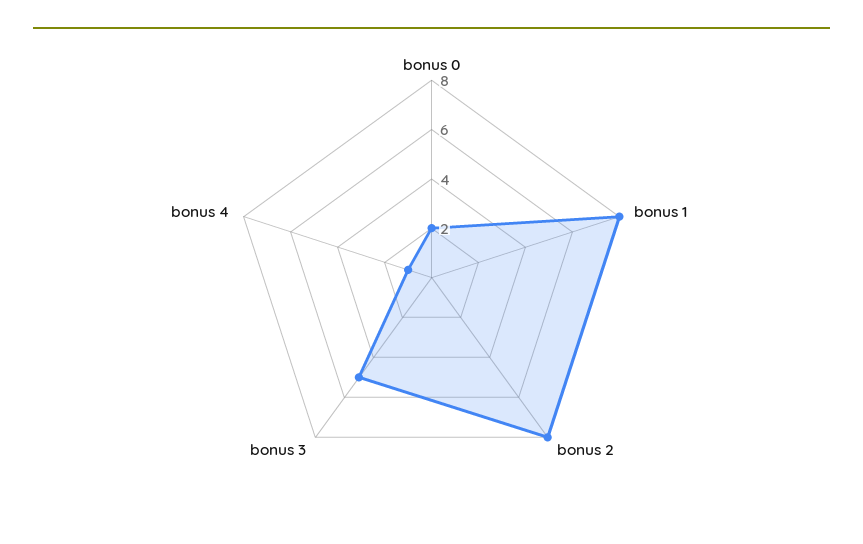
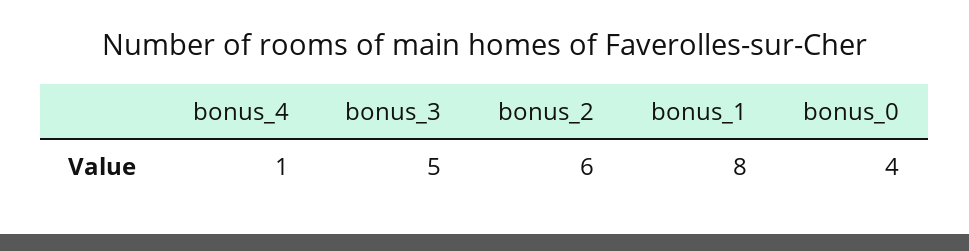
bonus 0: 2 -> 4
bonus 2: 8 -> 6

